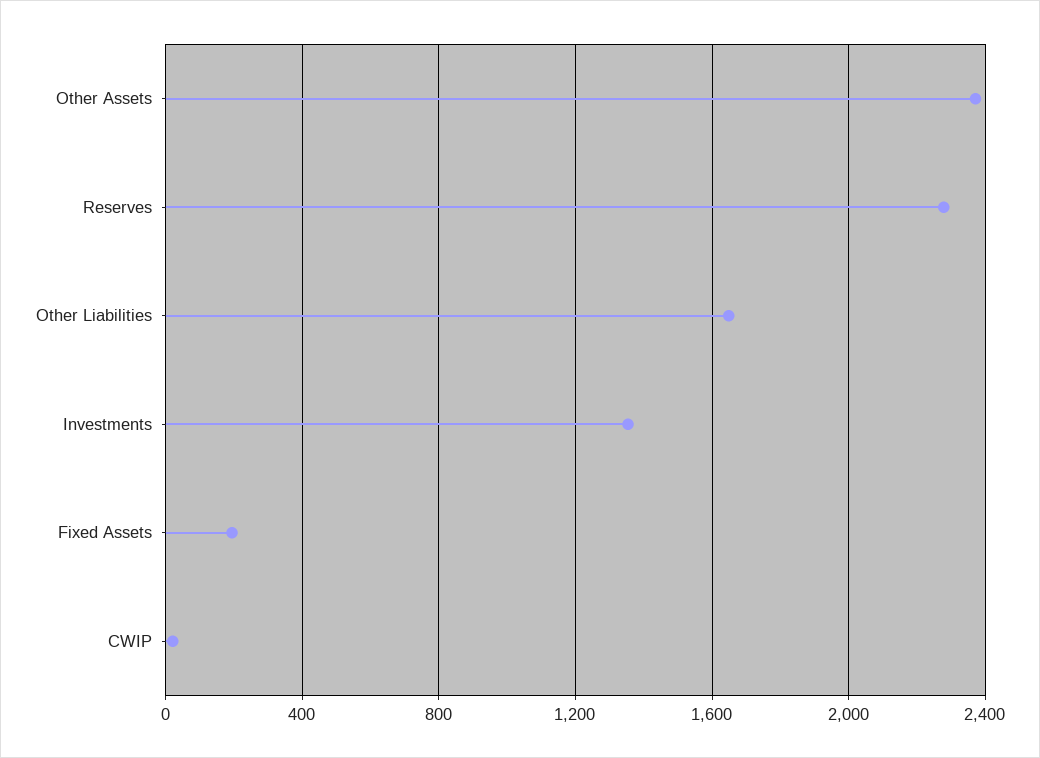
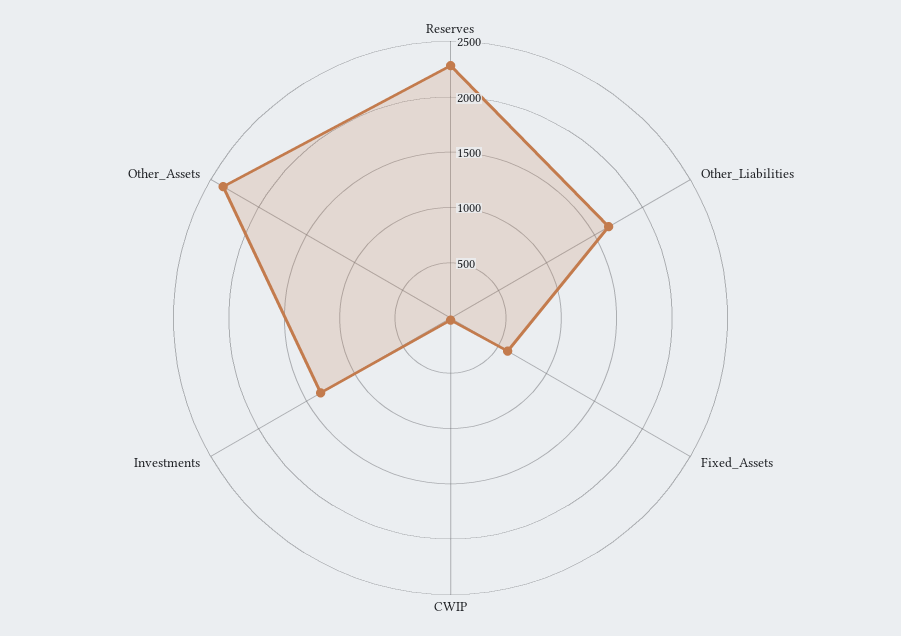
Fixed Assets: 200 -> 600

